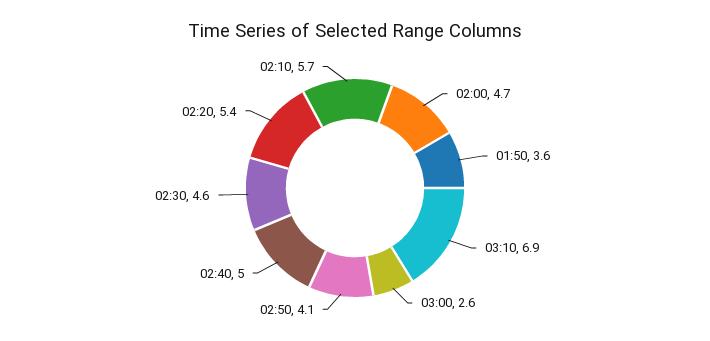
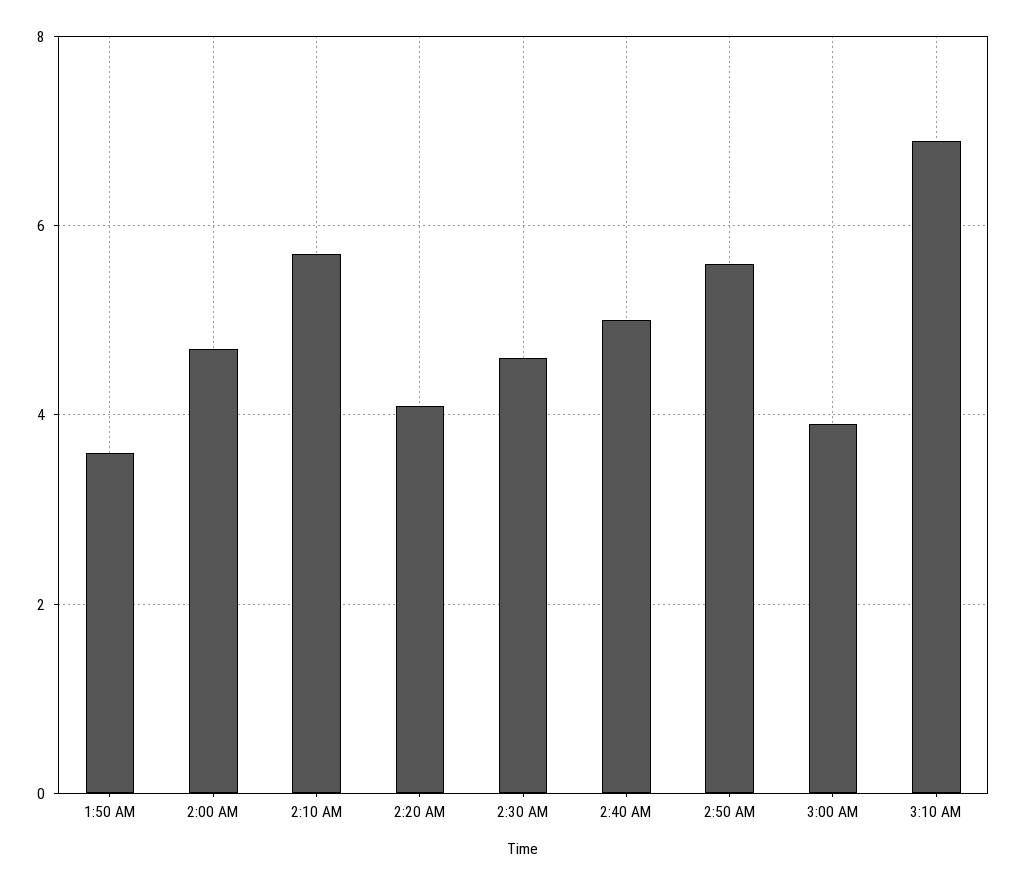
03:00: 2.6 -> 4
02:50: 4.1 -> 5.5
02:20: 5.4 -> 4

